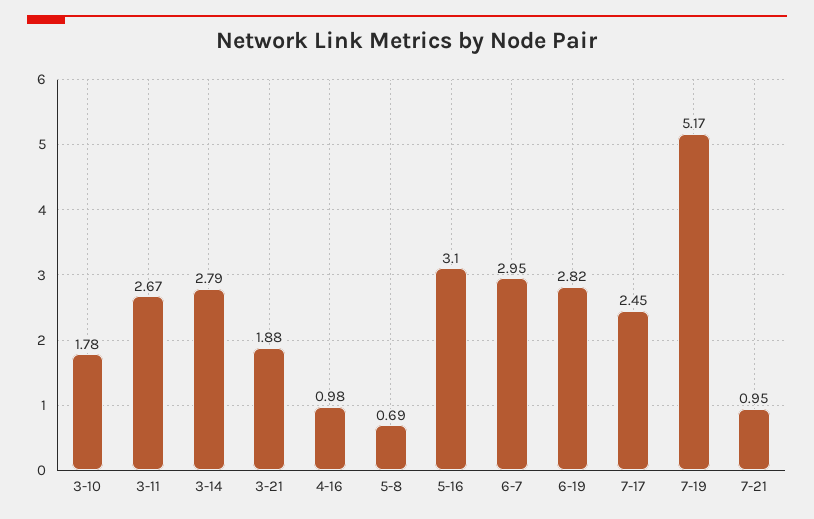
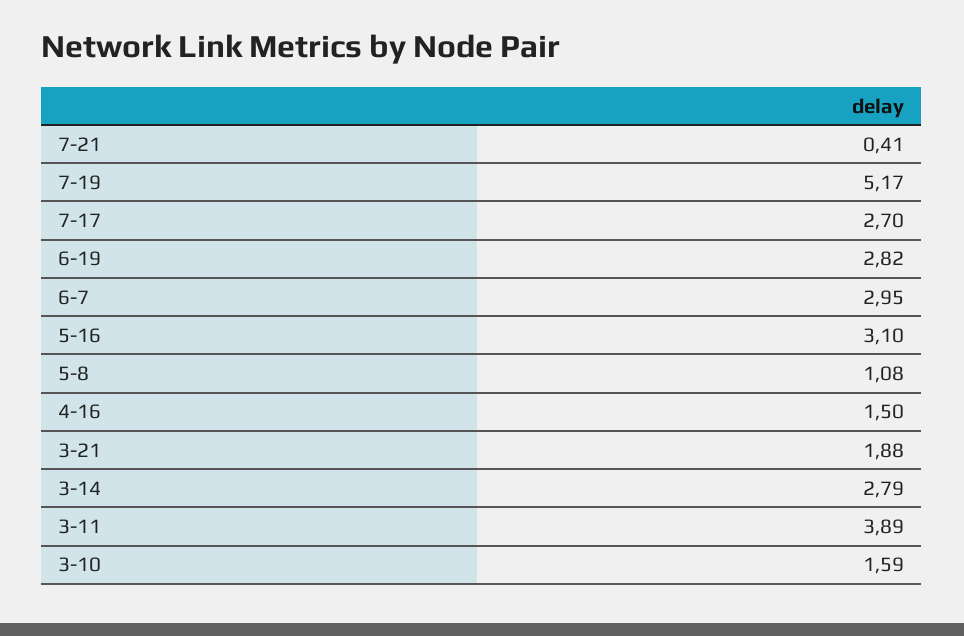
3-10: 1.78 -> 1.59
3-11: 2.67 -> 3.89
4-16: 0.98 -> 1.5
5-8: 0.69 -> 1.08
7-17: 2.45 -> 2.7
7-21: 0.95 -> 0.41

